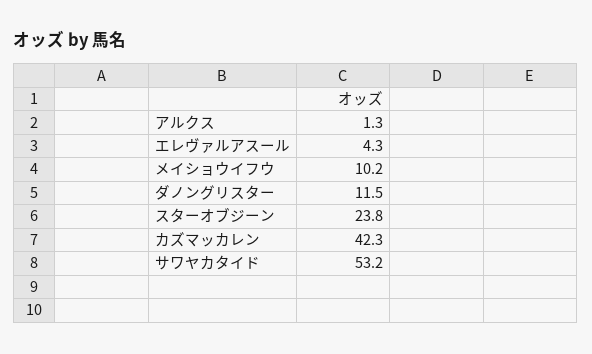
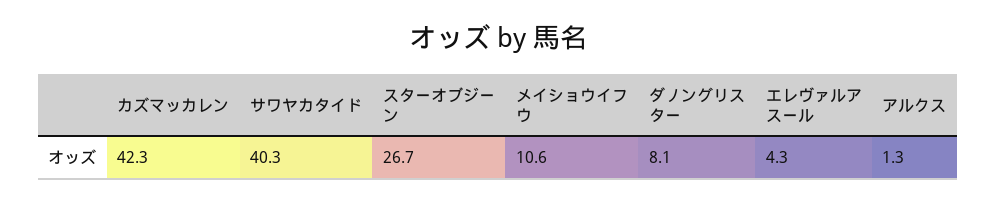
メイショウイフウ: 10.2 -> 10.6
ダノングリスター: 11.5 -> 8.1
スターオブジーン: 23.8 -> 26.7
サワヤカタイド: 53.2 -> 40.3

